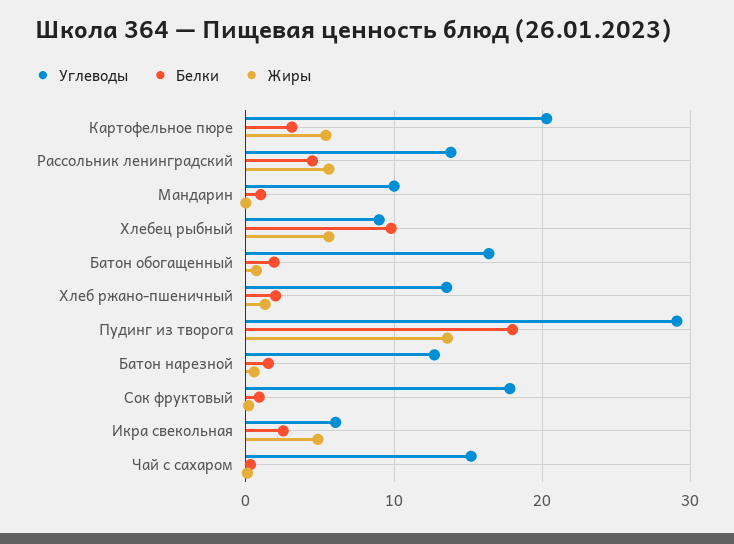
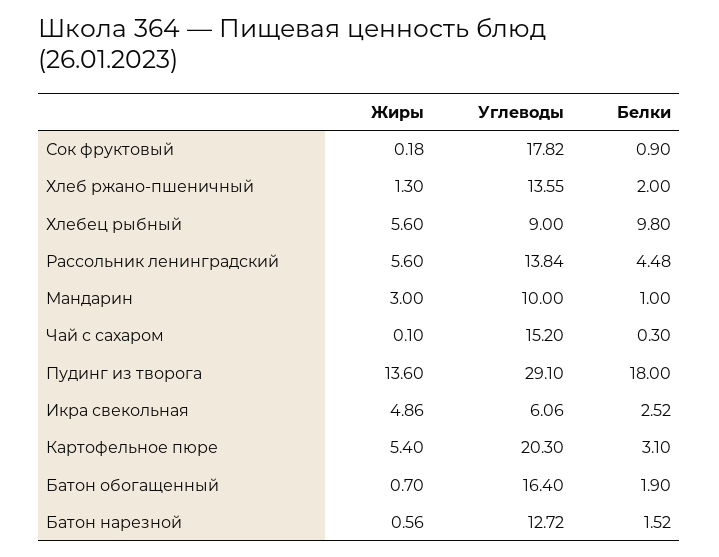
Жиры, Мандарин: 0 -> 3

